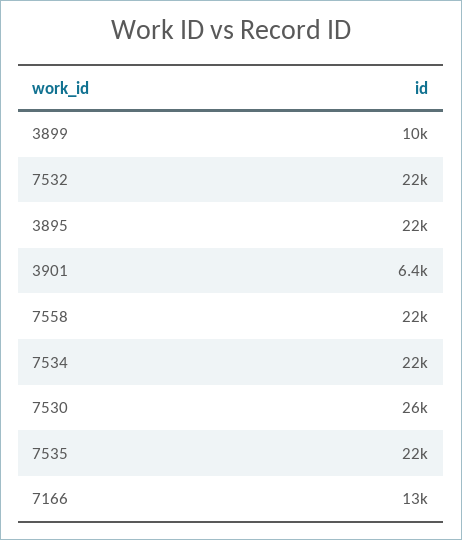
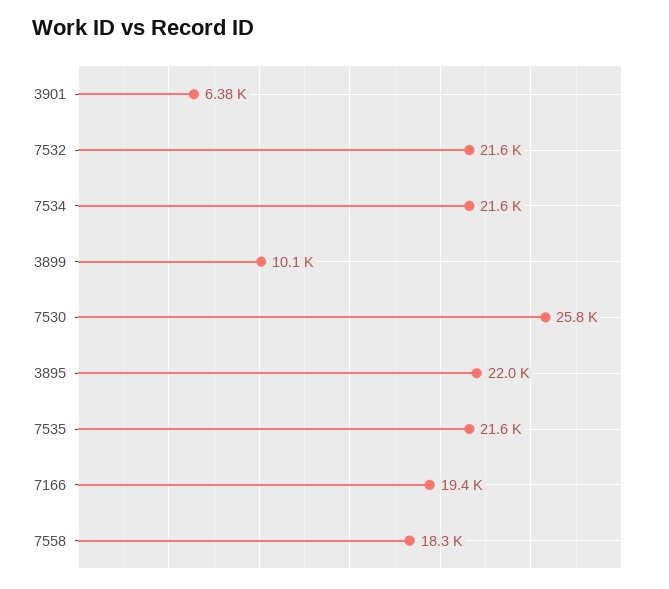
7558: 22000 -> 18300
7166: 13000 -> 19400

